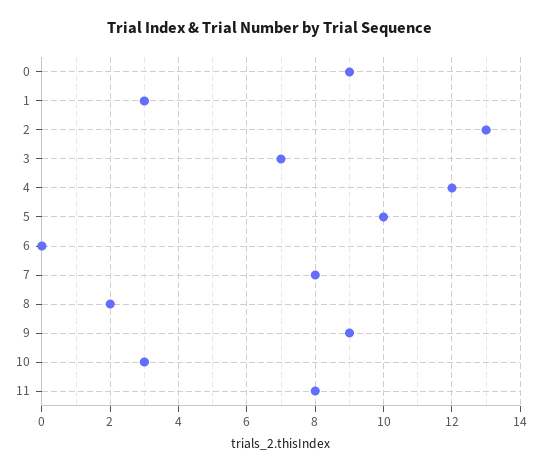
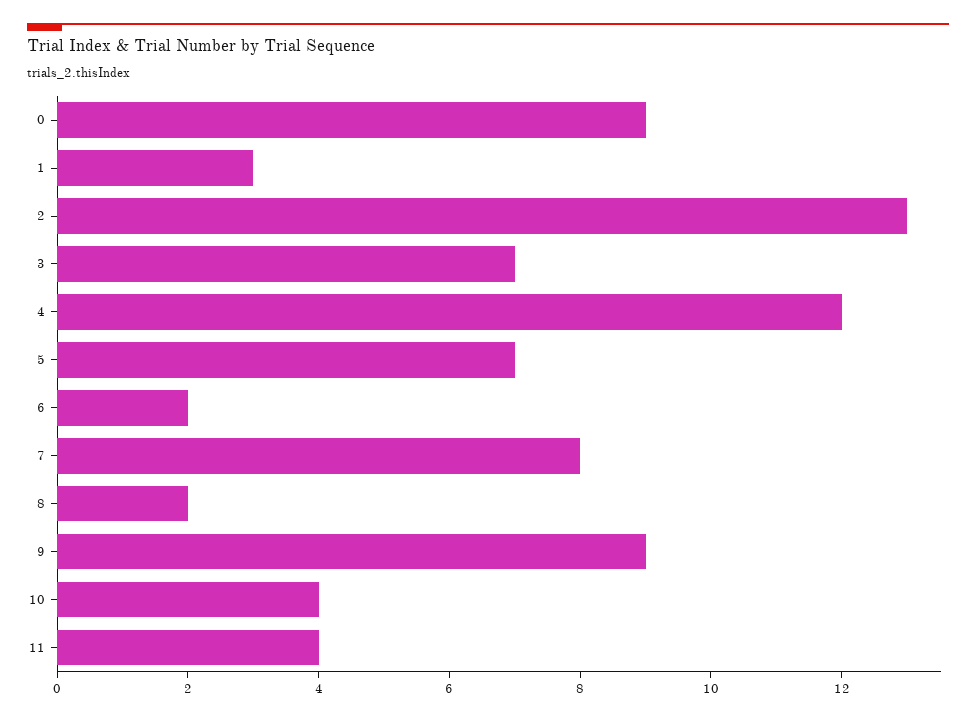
5: 10 -> 7
6: 0 -> 2
10: 3 -> 4
11: 8 -> 4

